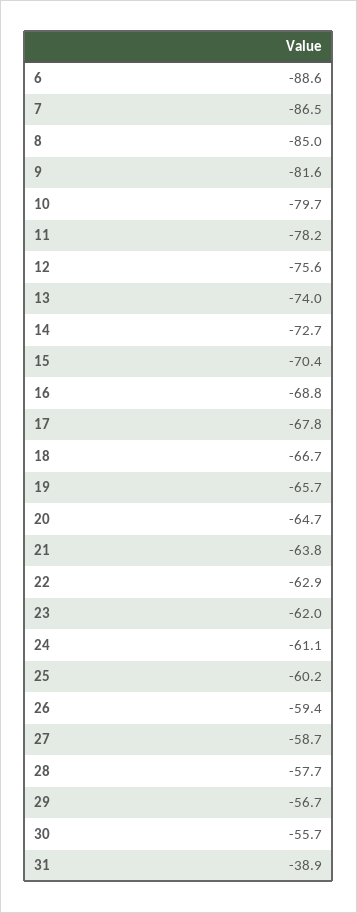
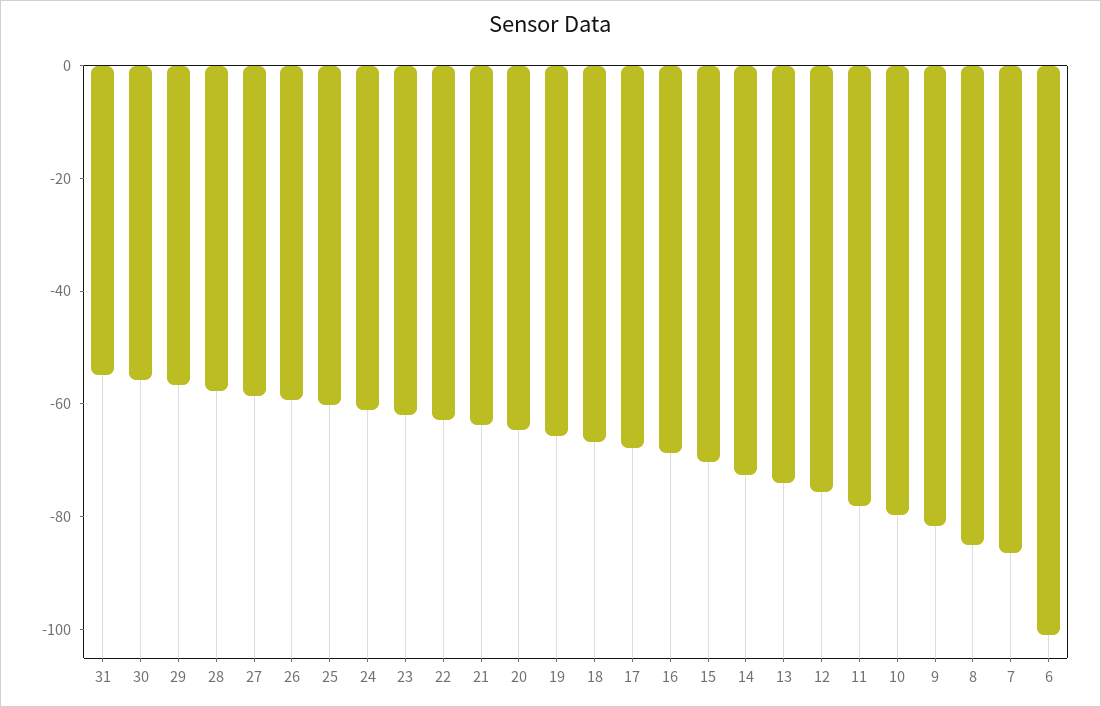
6: -88.6 -> -100
31: -38.9 -> -55

